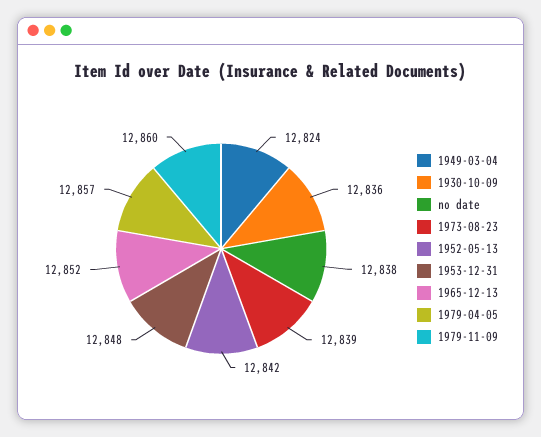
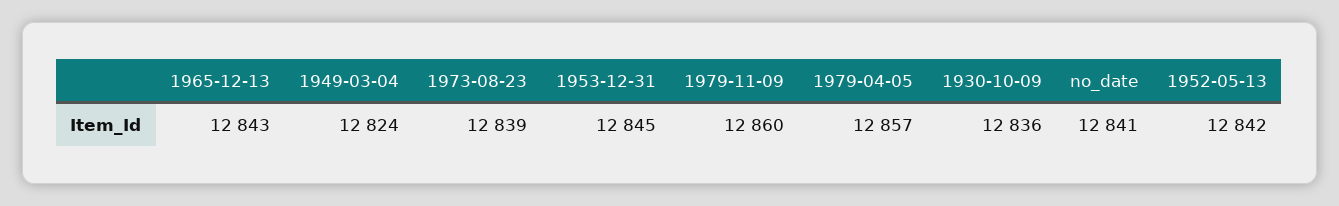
no date: 12838 -> 12841
1953-12-31: 12848 -> 12845
1965-12-13: 12852 -> 12843

